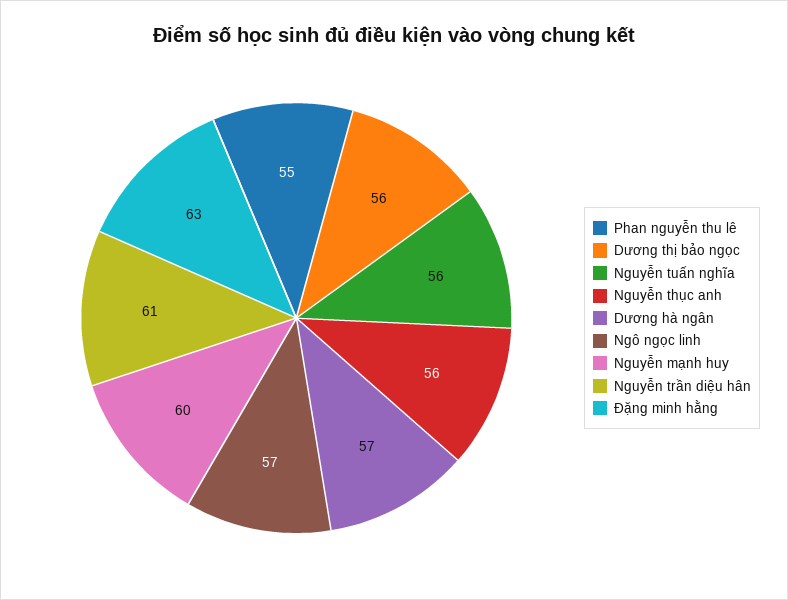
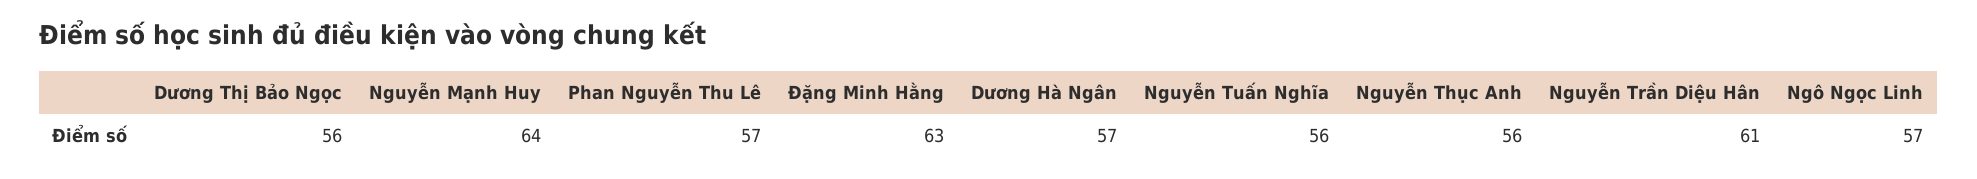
Phan nguyễn thu lê: 55 -> 57
Nguyễn mạnh huy: 60 -> 64

